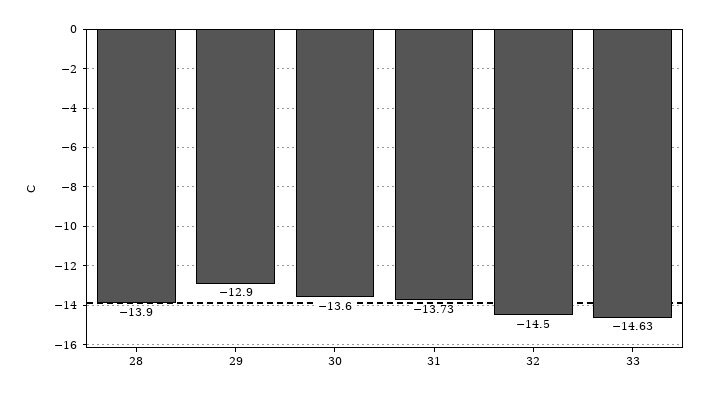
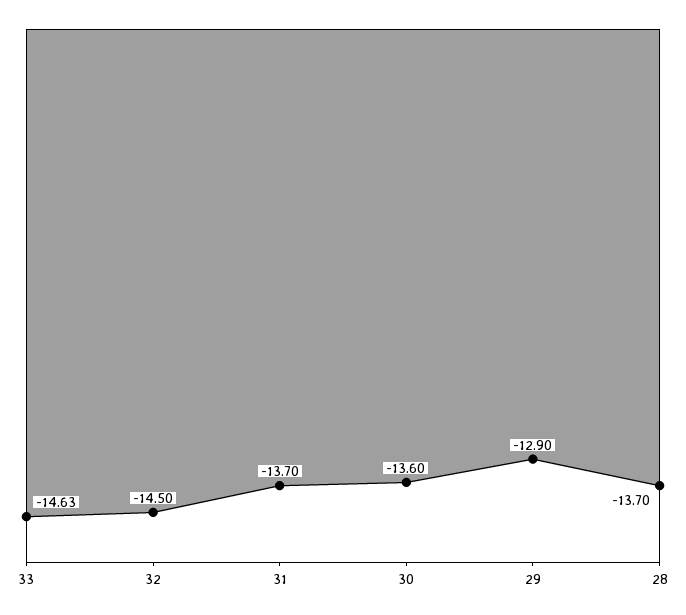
28: -13.9 -> -13.7
31: -13.73 -> -13.7

